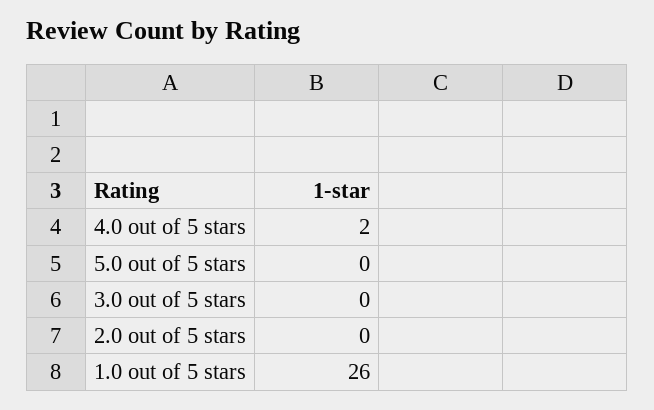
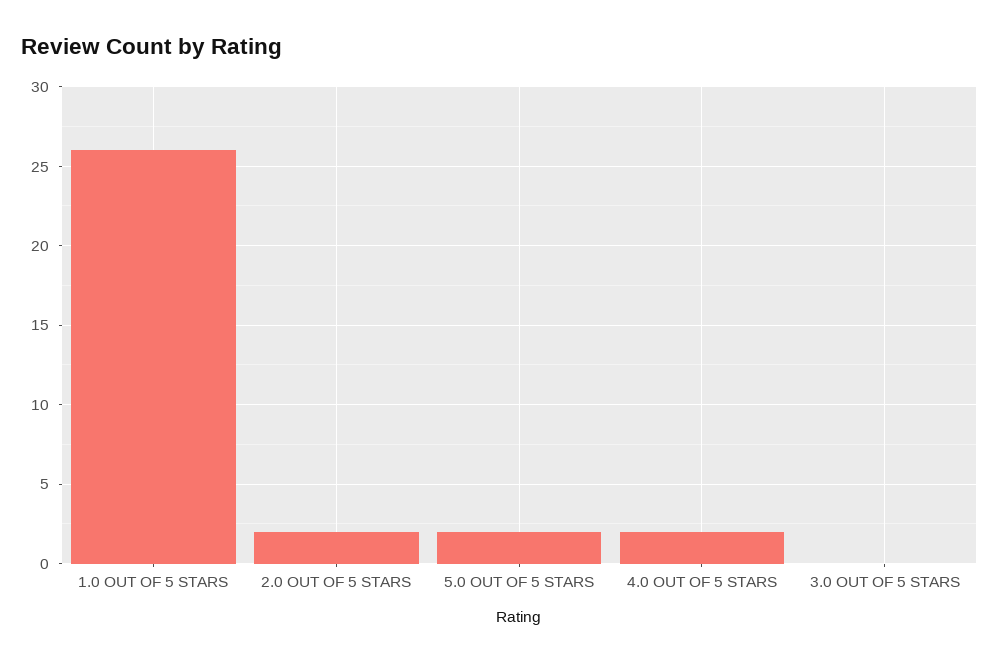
5.0 out of 5 stars: 0 -> 2
2.0 out of 5 stars: 0 -> 2

